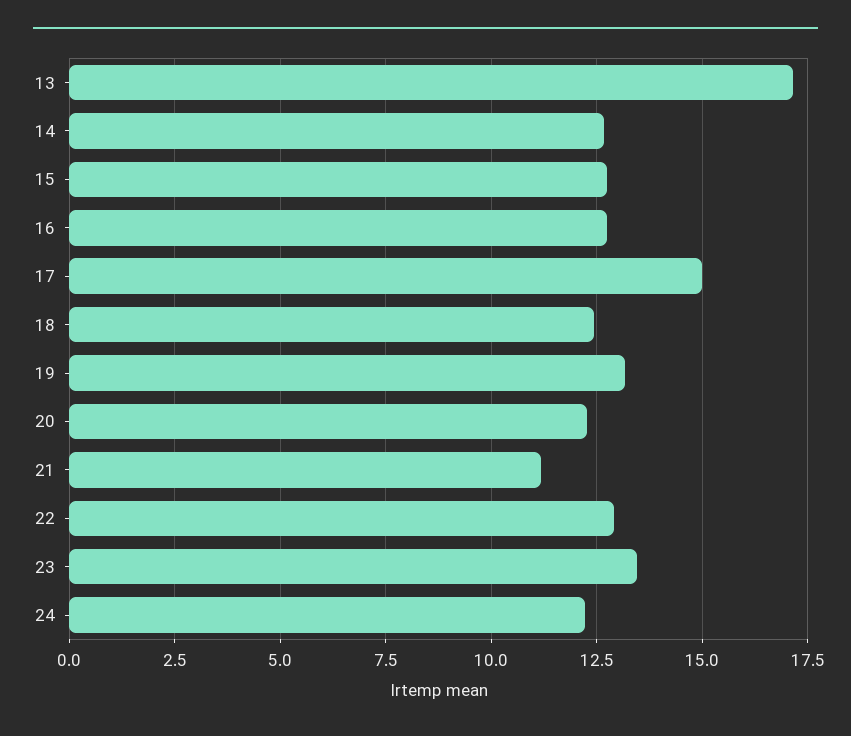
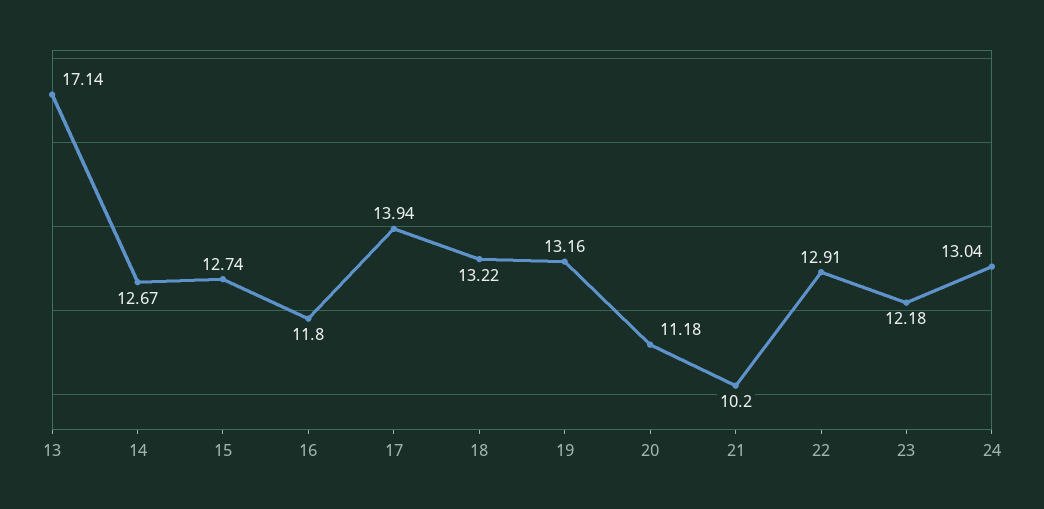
16: 12.75 -> 11.8
17: 15 -> 13.94
18: 12.5 -> 13.22
20: 12.25 -> 11.18
21: 11.25 -> 10.2
23: 13.5 -> 12.18
24: 12.25 -> 13.04

